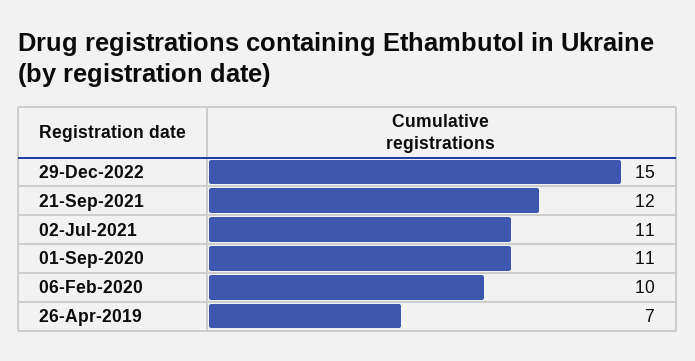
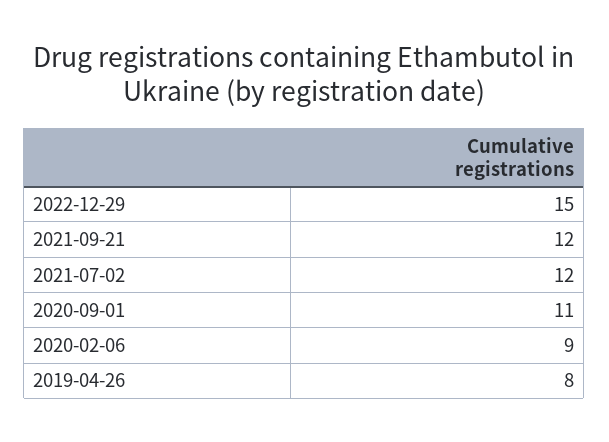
02-Jul-2021: 11 -> 12
06-Feb-2020: 10 -> 9
26-Apr-2019: 7 -> 8

